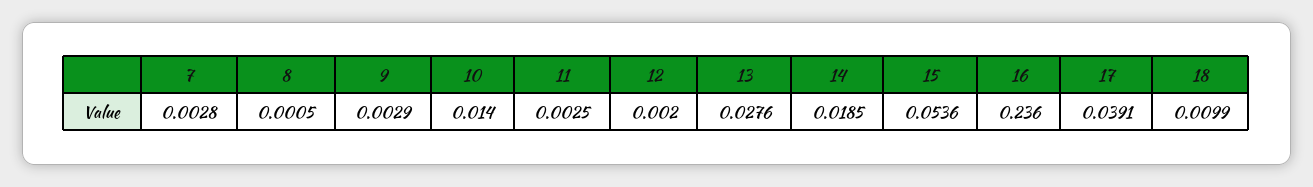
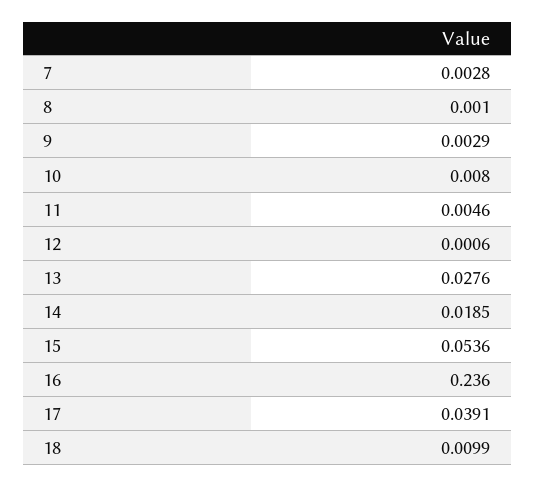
8: 0.0005 -> 0.001
10: 0.014 -> 0.008
11: 0.0025 -> 0.0046
12: 0.002 -> 0.0006

